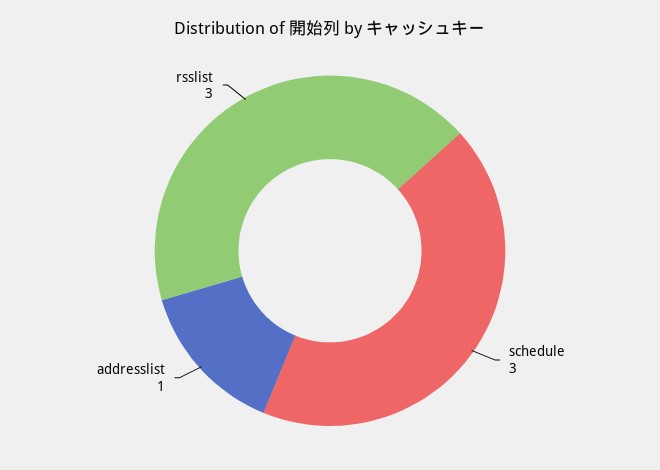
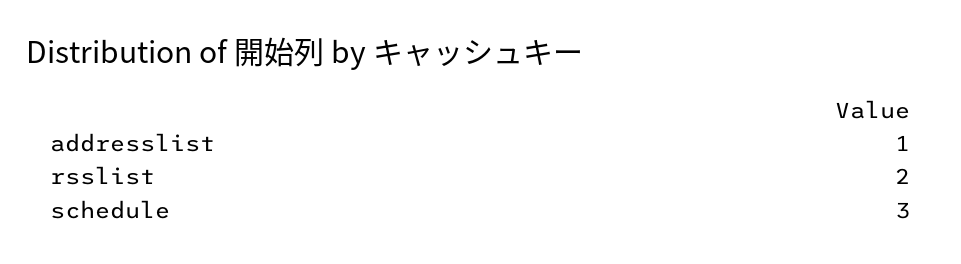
rsslist: 3 -> 2

